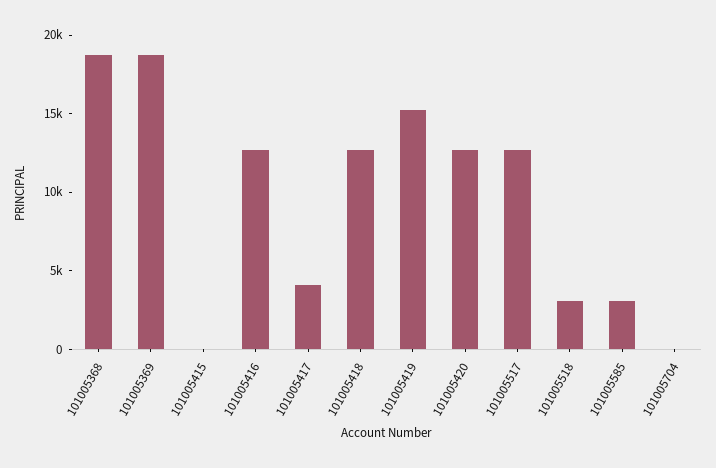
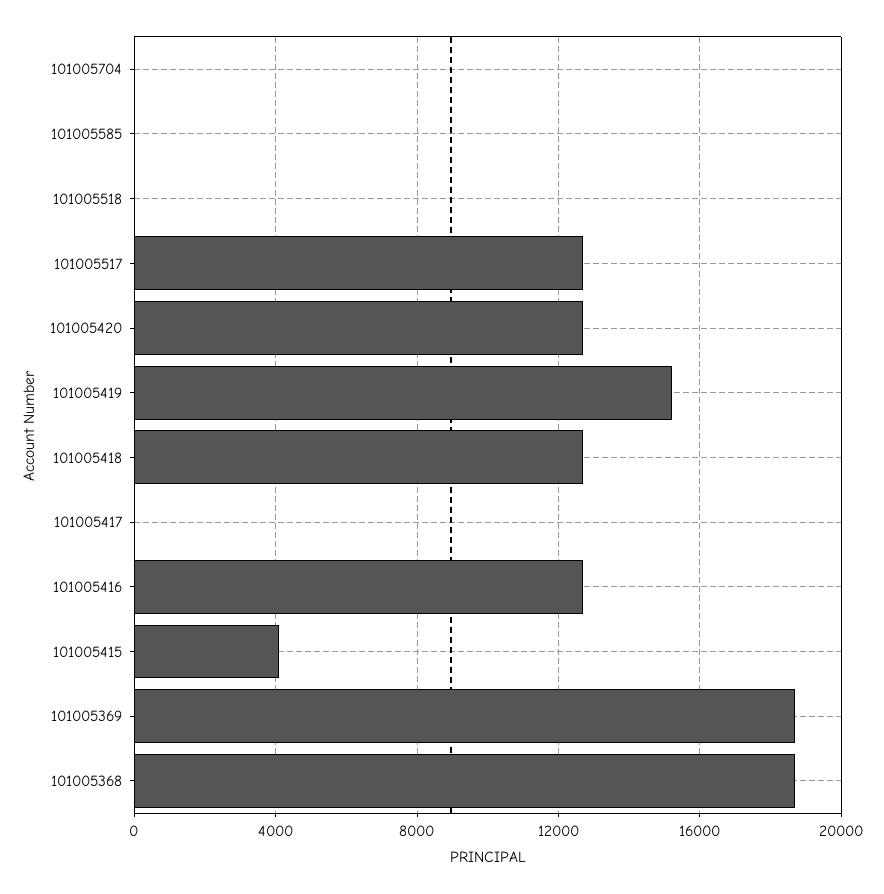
101005415: 0 -> 4000
101005417: 4000 -> 0
101005518: 3000 -> 0
101005585: 3000 -> 0

